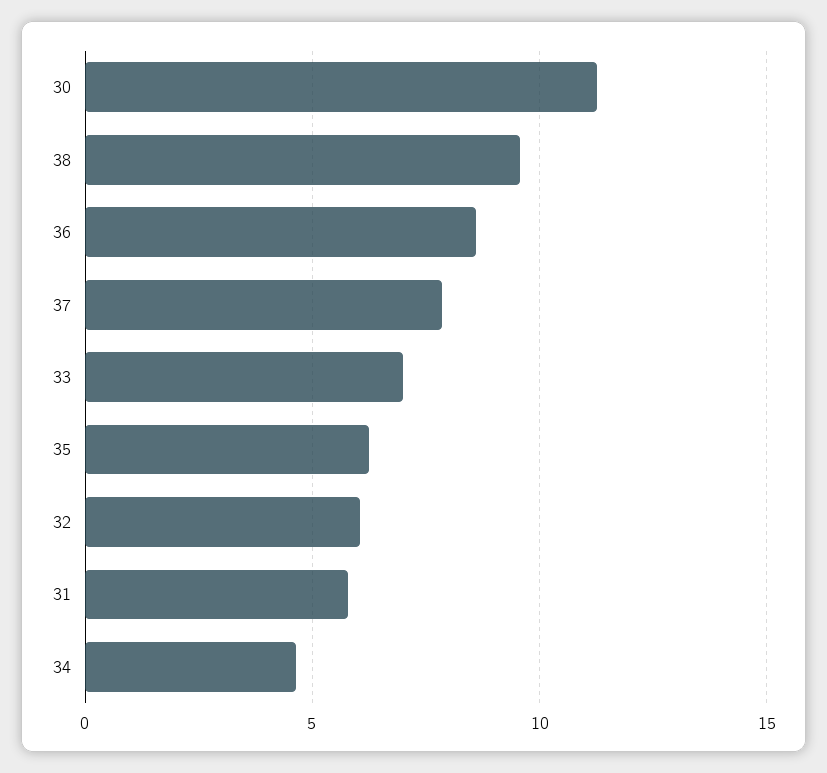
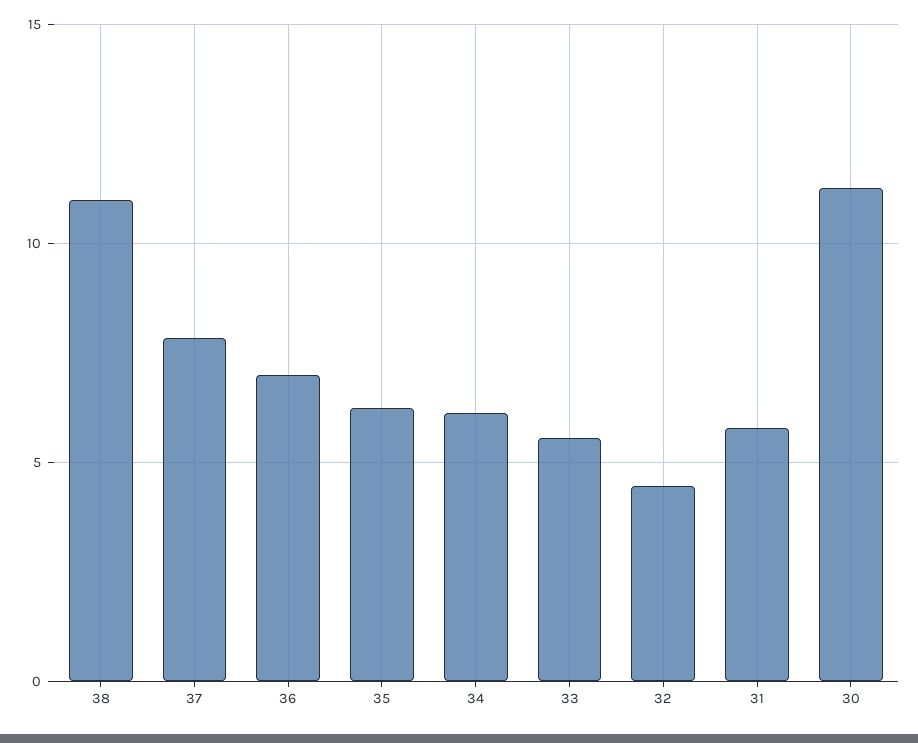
38: 9.5 -> 11
36: 8.5 -> 7
33: 7 -> 5.5
32: 6 -> 4.5
34: 4.5 -> 6

